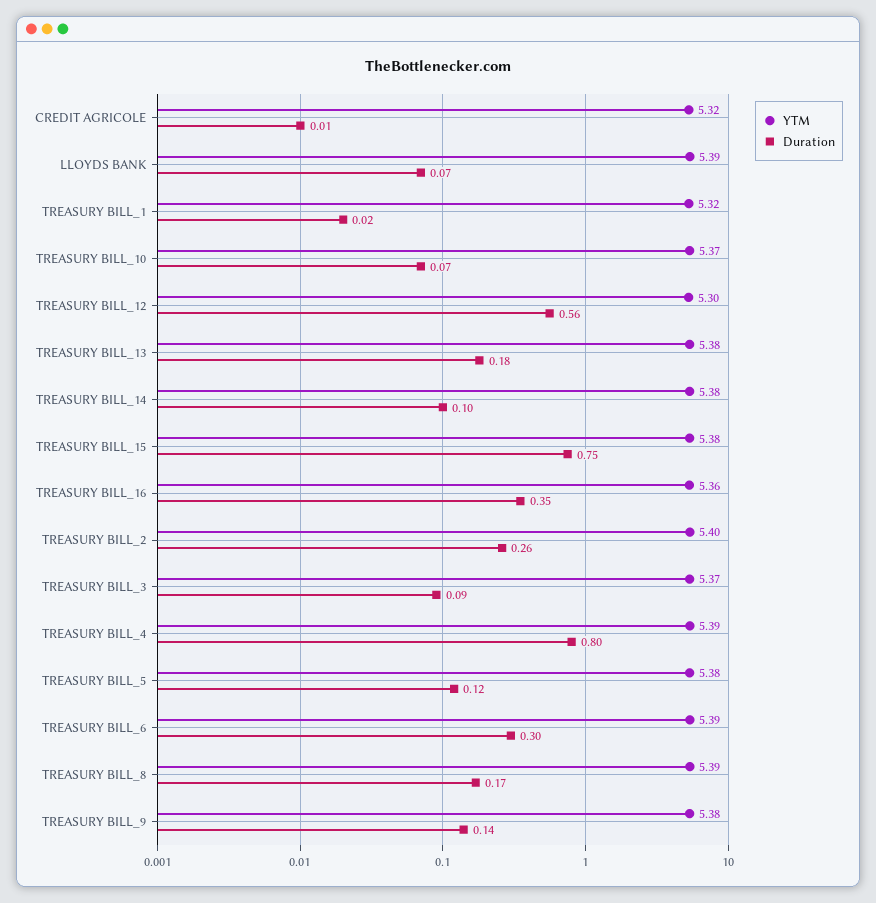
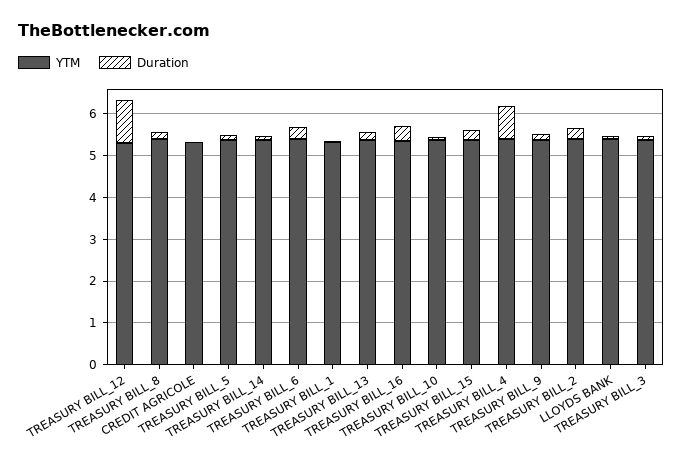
Duration, TREASURY BILL_12: 0.56 -> 1
Duration, TREASURY BILL_15: 0.75 -> 0.2

